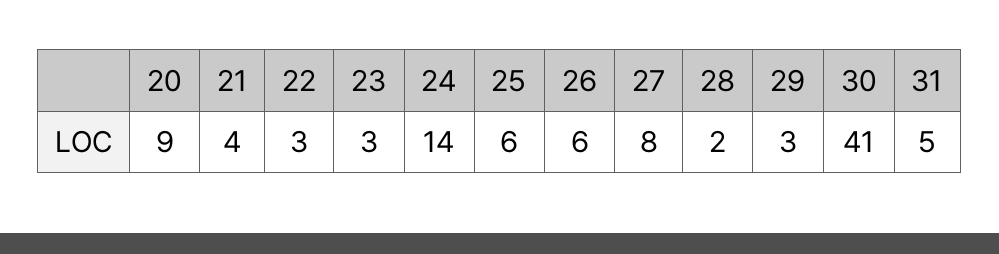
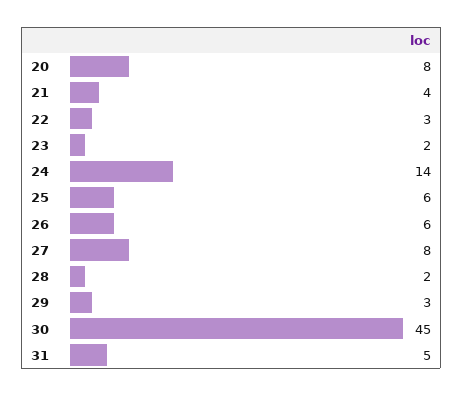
20: 9 -> 8
23: 3 -> 2
30: 41 -> 45

